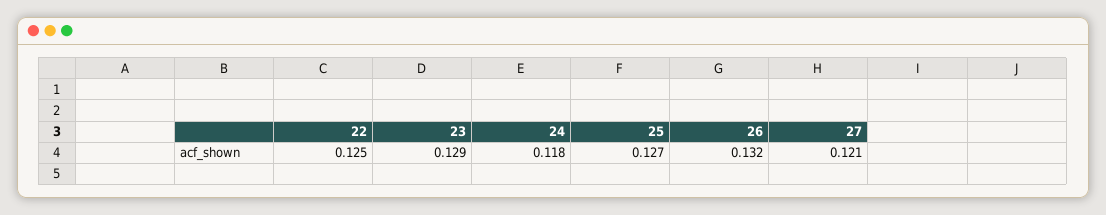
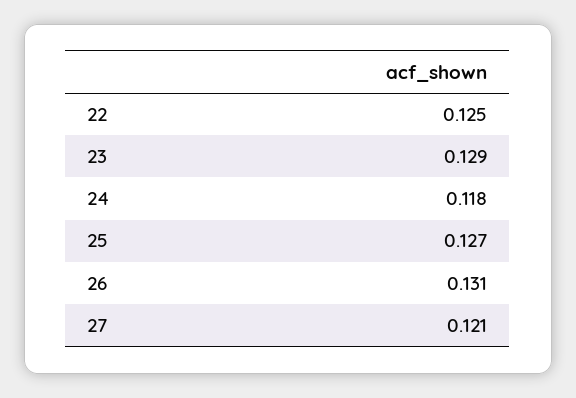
26: 0.132 -> 0.131

